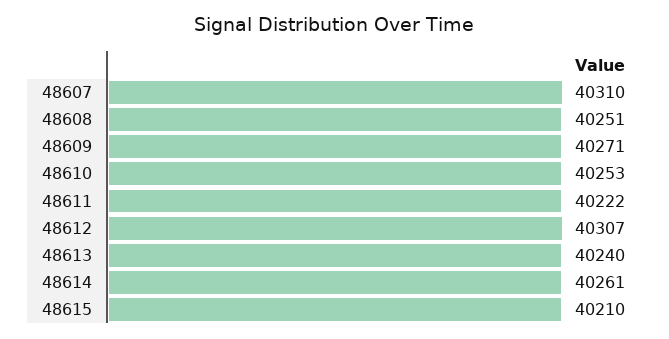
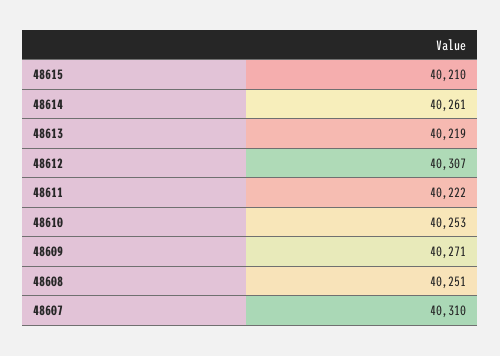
48613: 40240 -> 40219

